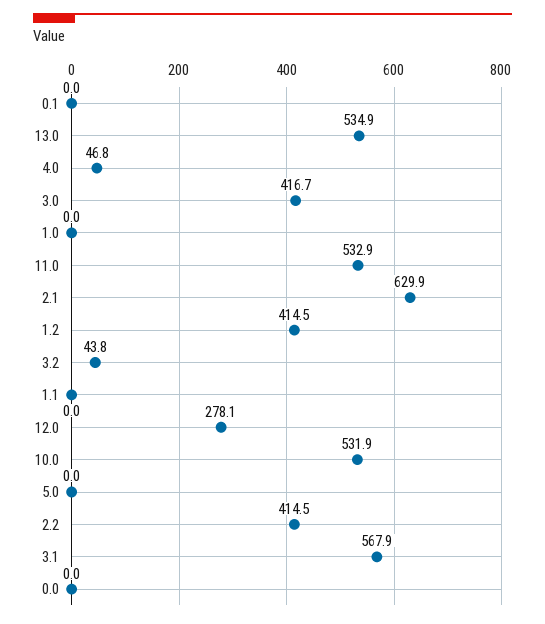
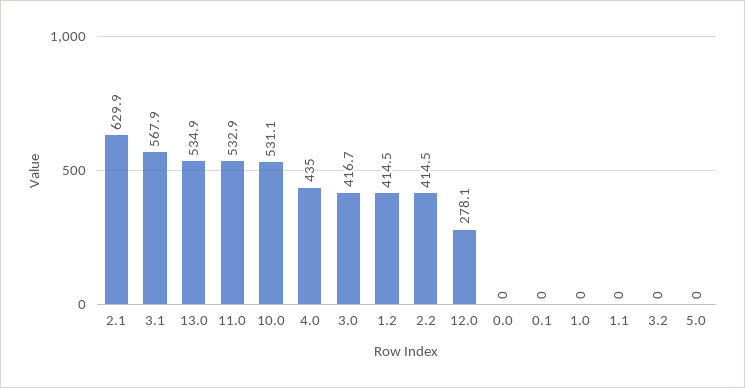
4.0: 46.8 -> 435
3.2: 43.8 -> 0
10.0: 531.9 -> 531.1

